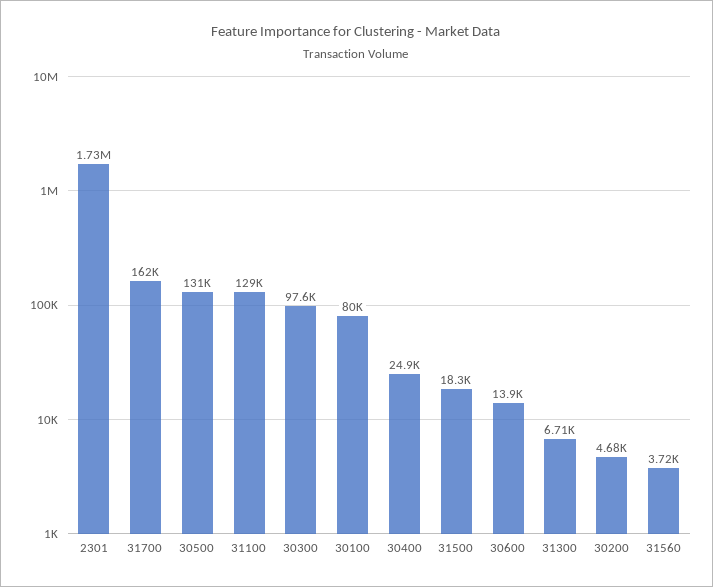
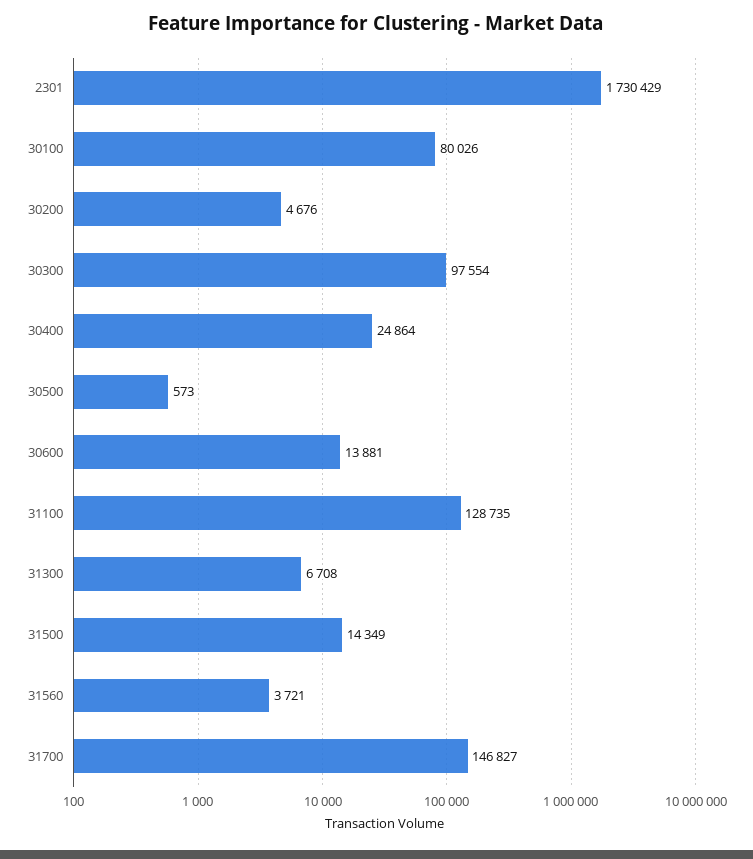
31700: 162000 -> 146827
30500: 131000 -> 573
31500: 18300 -> 14349

